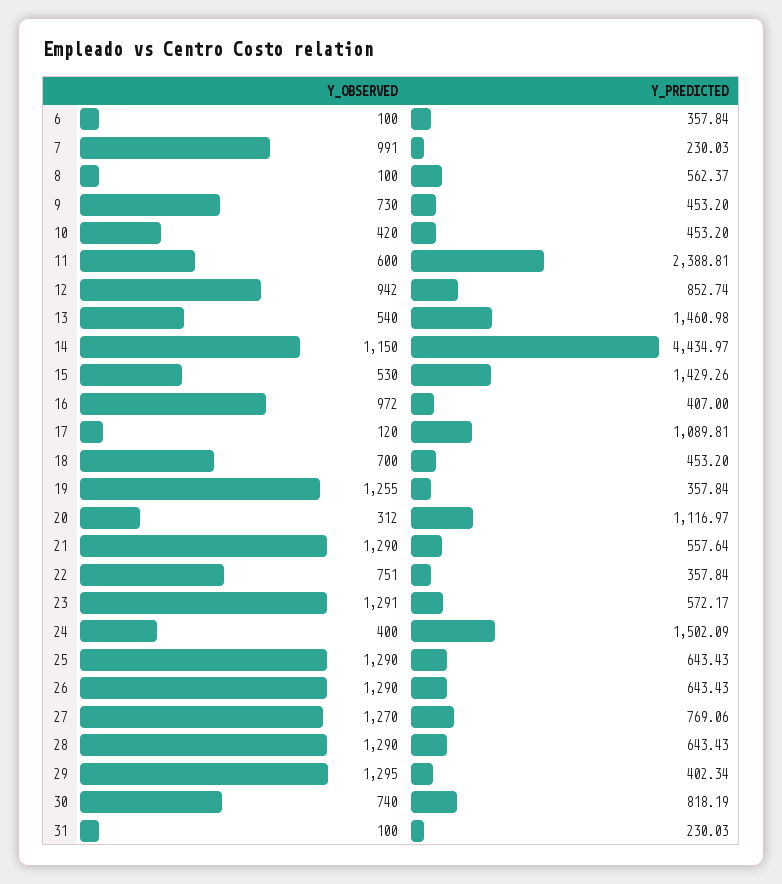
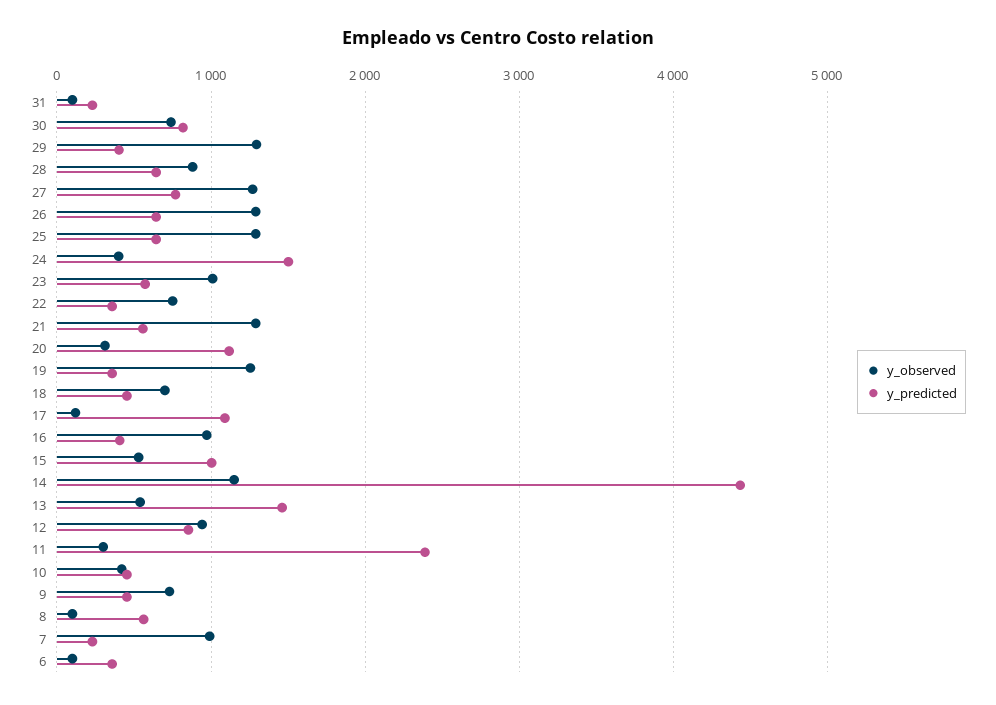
Y_OBSERVED, 11: 600 -> 300
Y_PREDICTED, 15: 1429.26 -> 1000
Y_OBSERVED, 23: 1291 -> 1000
Y_OBSERVED, 28: 1290 -> 900

